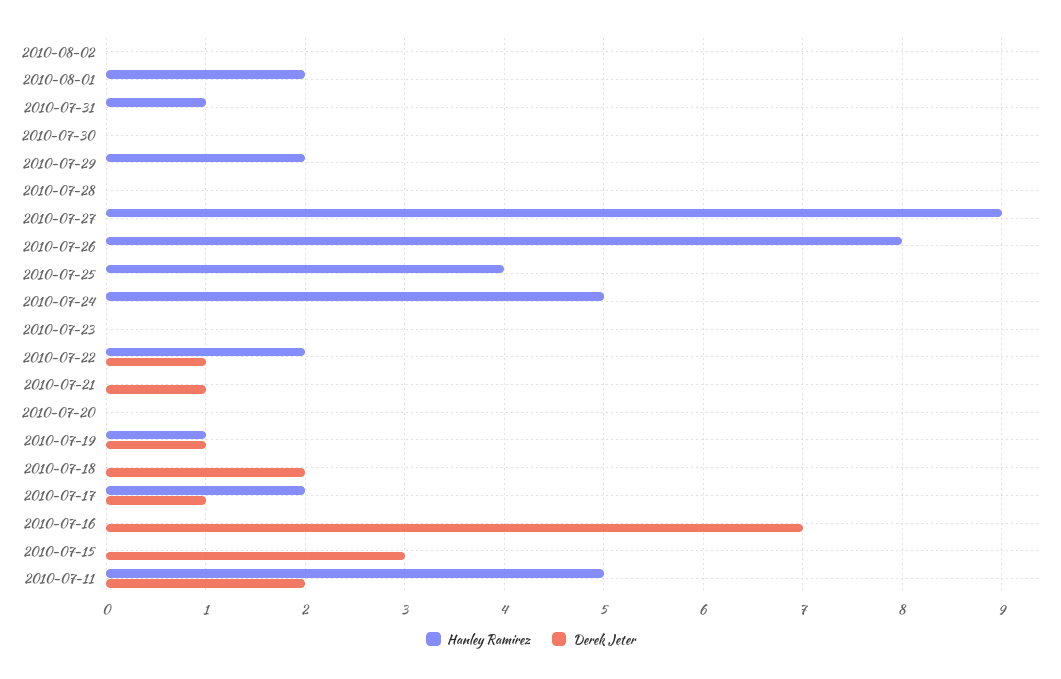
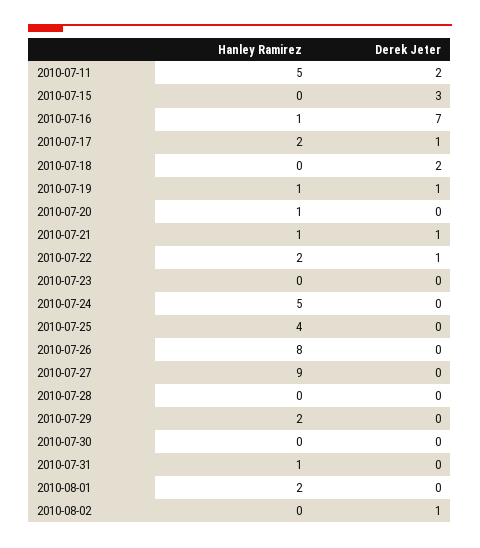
Derek Jeter, 2010-08-02: 0 -> 1
Hanley Ramirez, 2010-07-21: 0 -> 1
Hanley Ramirez, 2010-07-20: 0 -> 1
Hanley Ramirez, 2010-07-16: 0 -> 1

